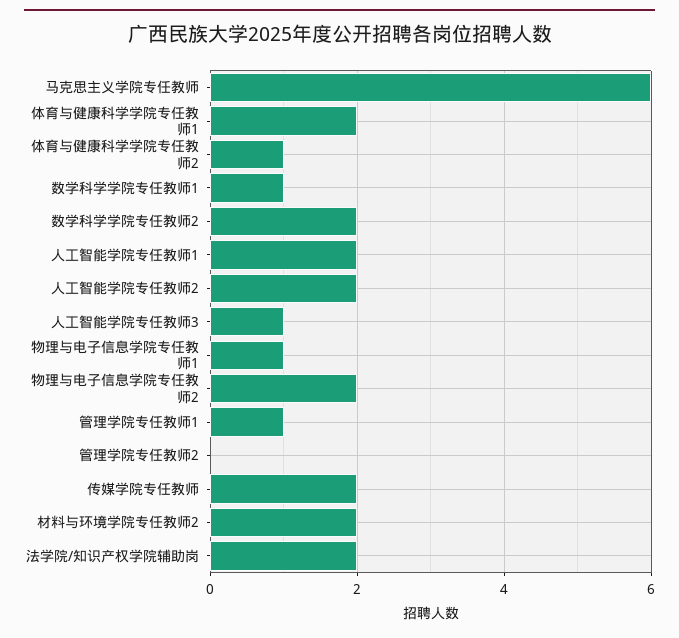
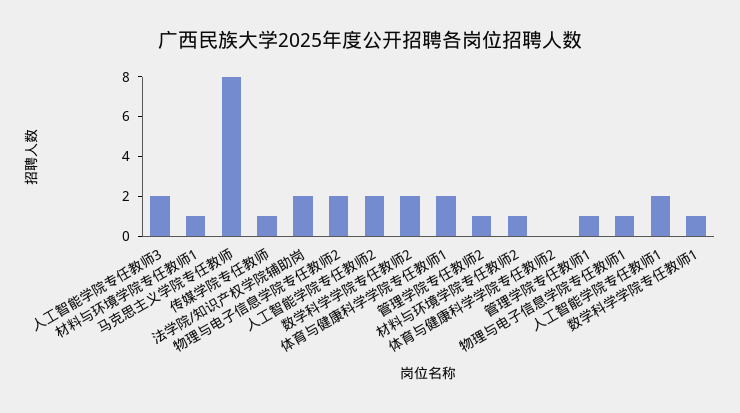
马克思主义学院专任教师: 6 -> 8
体育与健康科学学院专任教师2: 1 -> 0
人工智能学院专任教师3: 1 -> 2
管理学院专任教师2: 0 -> 1
传媒学院专任教师: 2 -> 1
材料与环境学院专任教师2: 2 -> 1
材料与环境学院专任教师1: none -> 1

